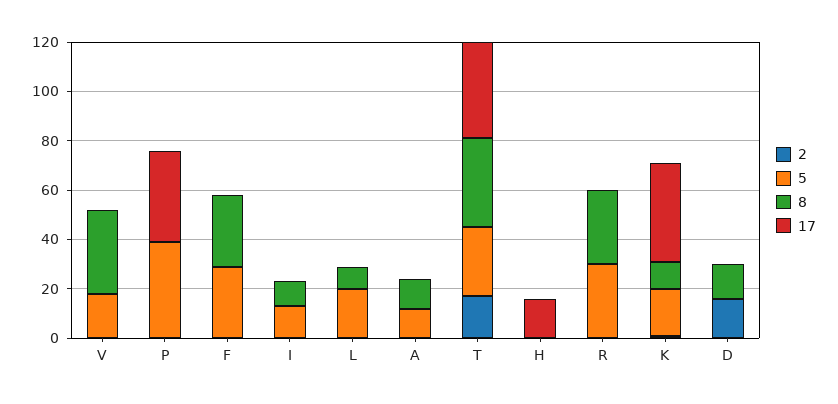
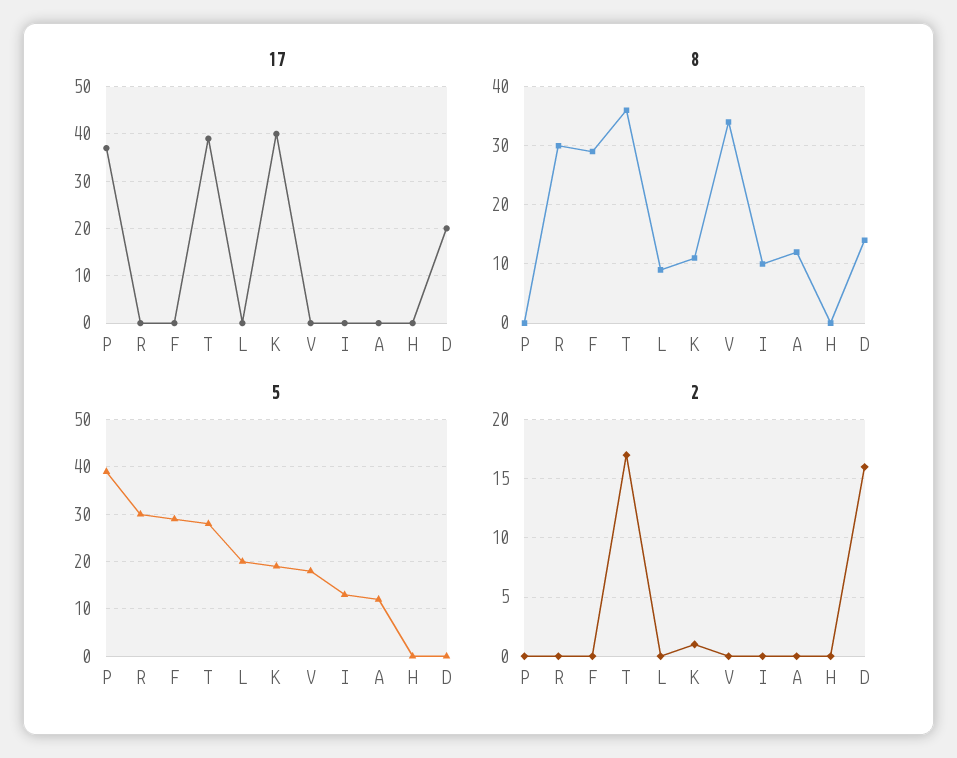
17, H: 15 -> 0
17, D: 0 -> 20

